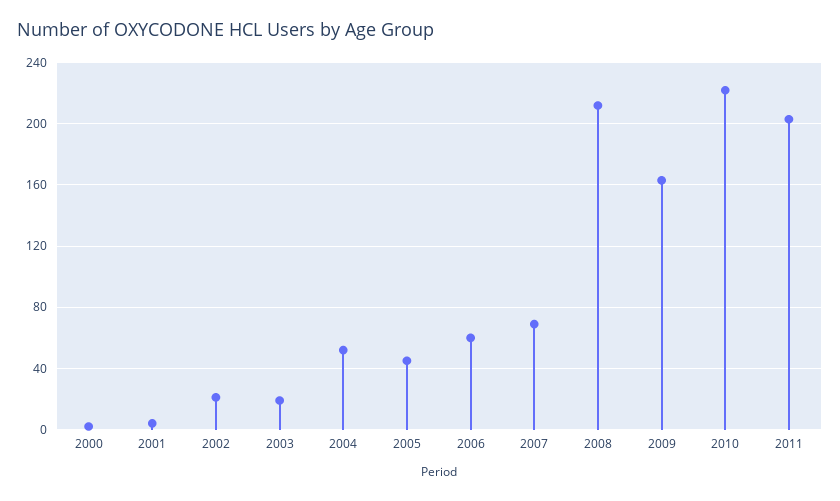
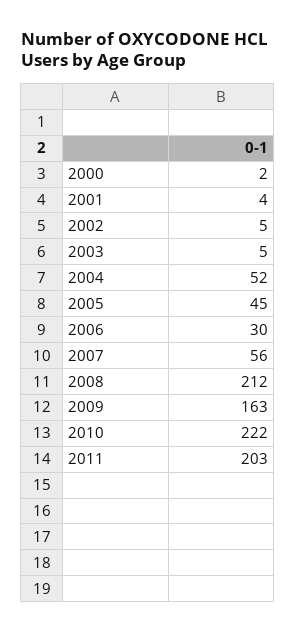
2002: 20 -> 5
2003: 20 -> 5
2006: 60 -> 30
2007: 70 -> 56

